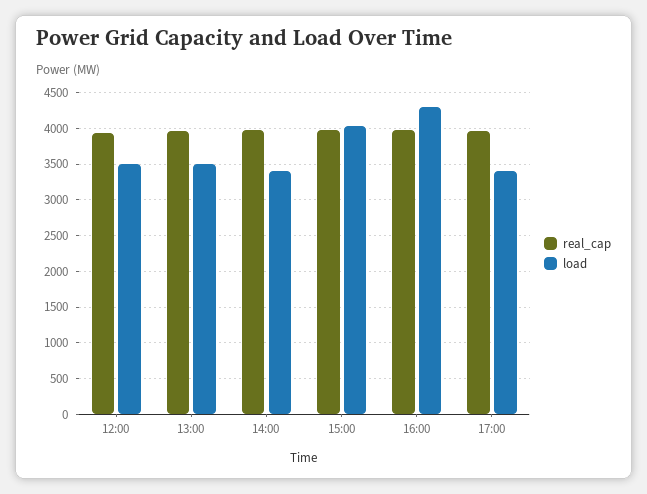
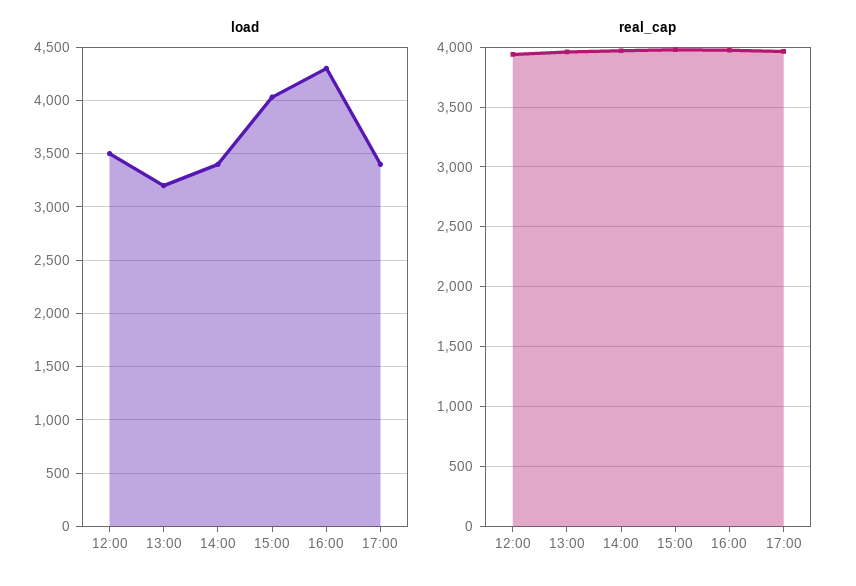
load, 13:00: 3500 -> 3200

